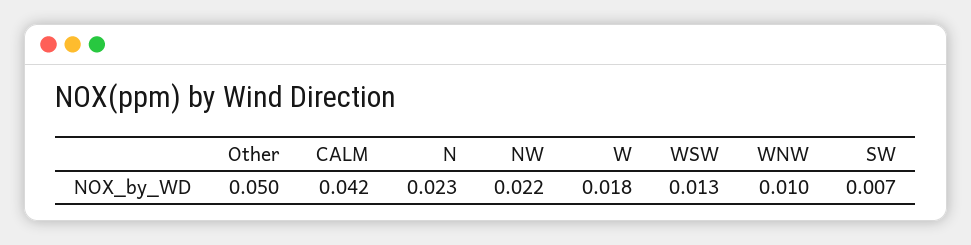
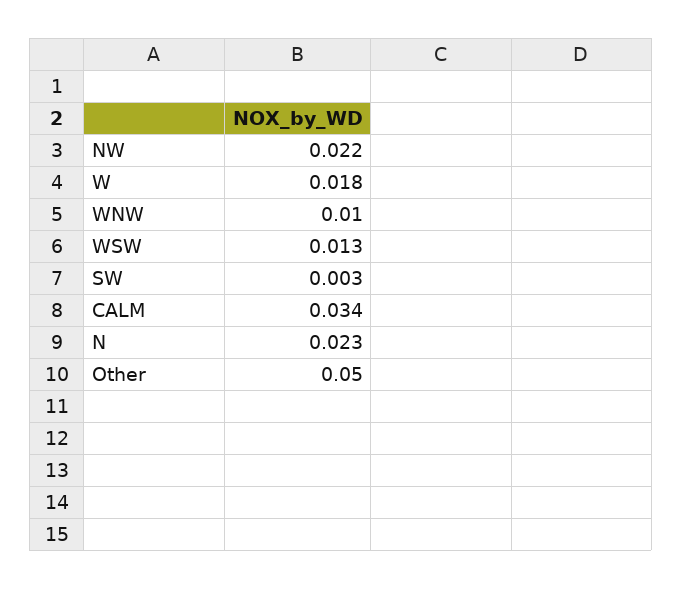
CALM: 0.042 -> 0.034
SW: 0.007 -> 0.003

